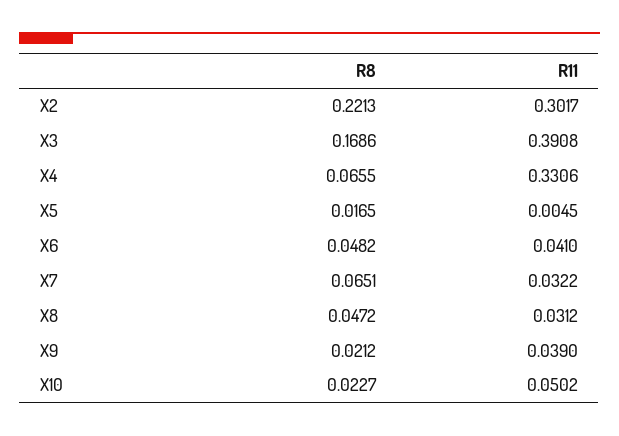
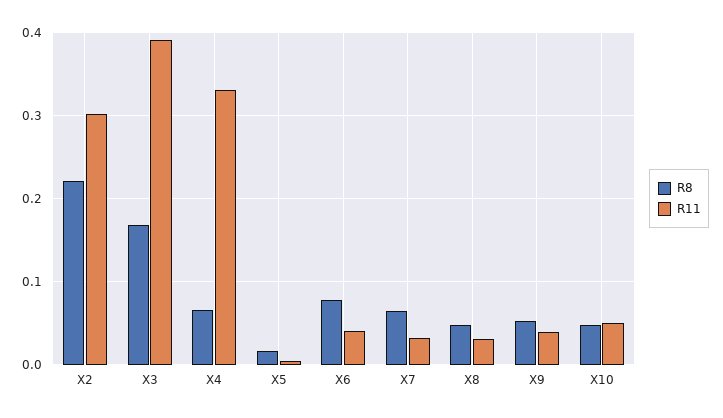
R8, X6: 0.0482 -> 0.08
R8, X9: 0.0212 -> 0.05
R8, X10: 0.0227 -> 0.05

